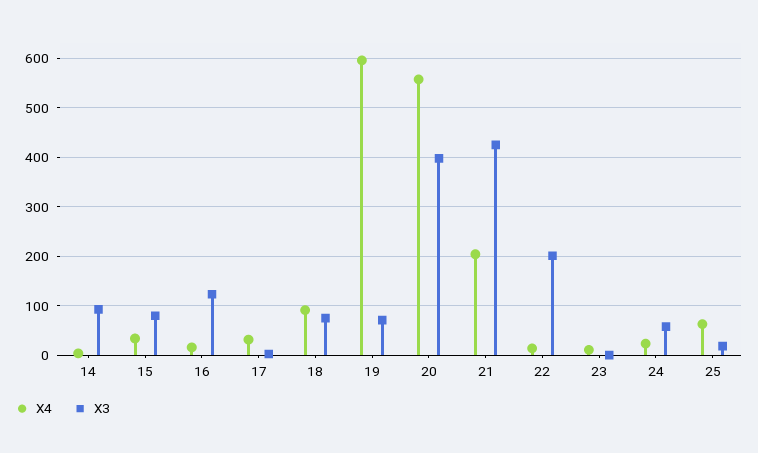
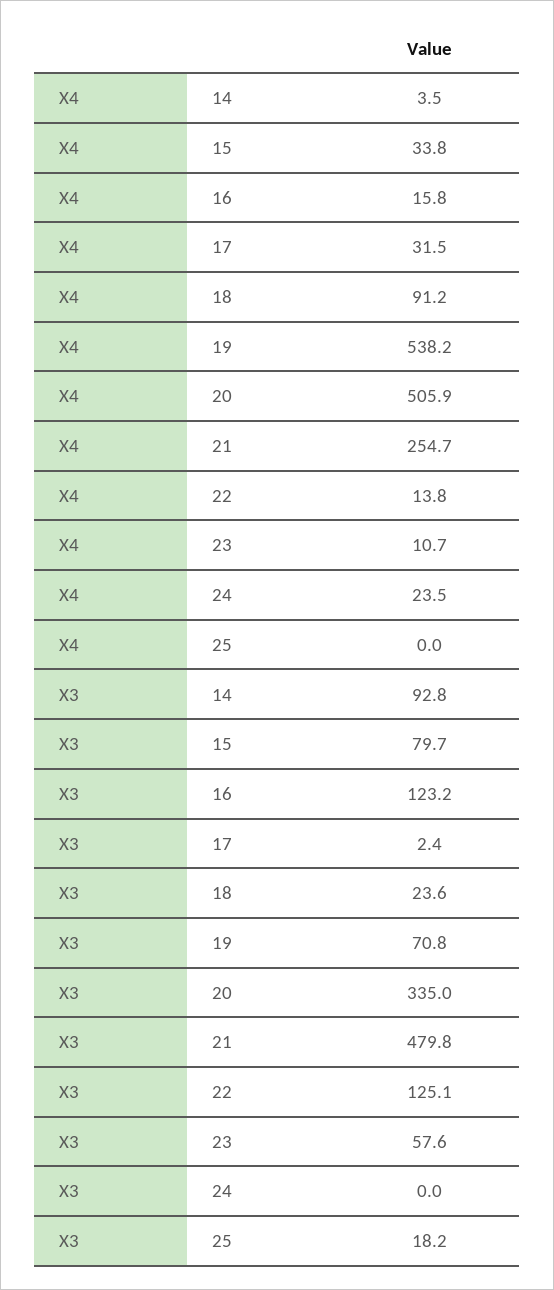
X3, 18: 80 -> 23.6
X4, 19: 600 -> 538.2
X4, 20: 560 -> 505.9
X3, 20: 400 -> 335
X4, 21: 200 -> 254.7
X3, 21: 420 -> 479.8
X3, 22: 200 -> 125.1
X3, 23: 0 -> 57.6
X3, 24: 60 -> 0
X4, 25: 60 -> 0

